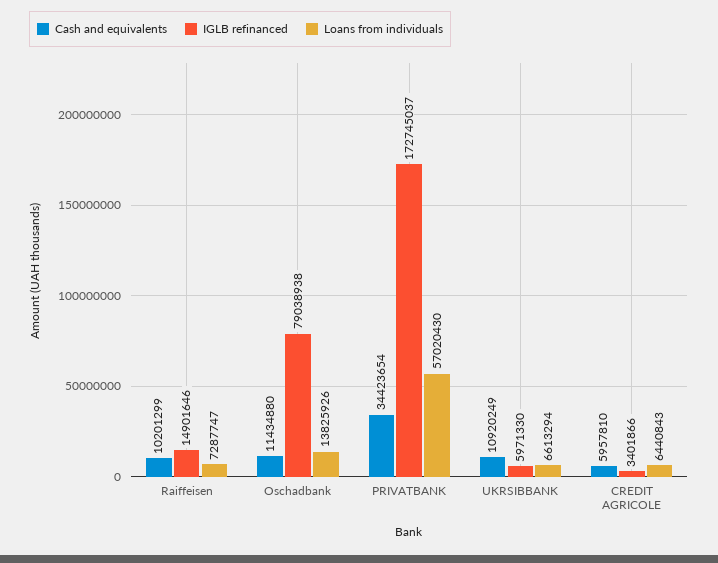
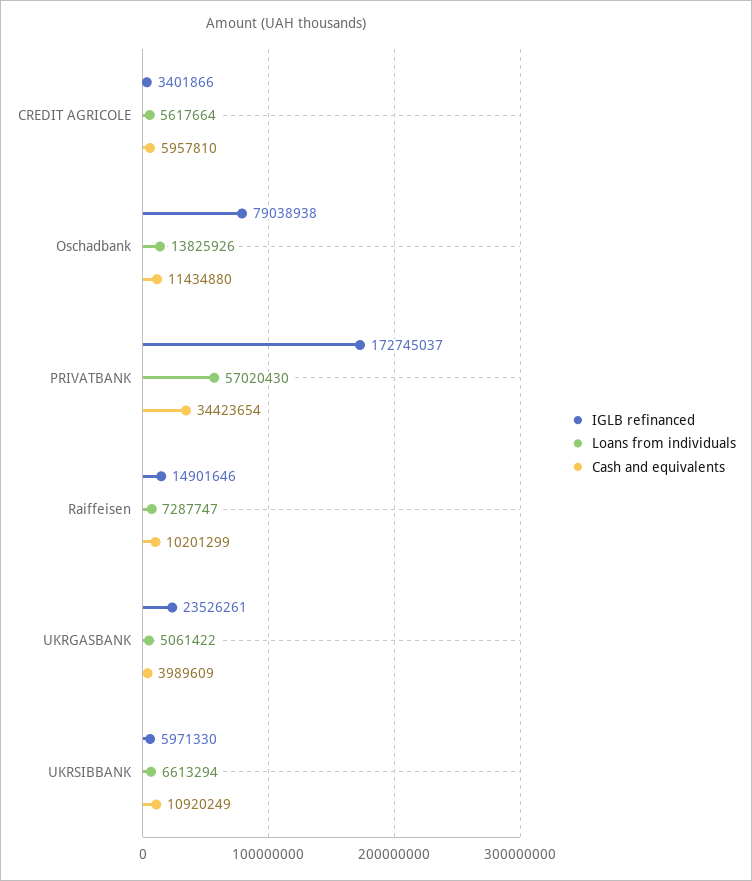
Loans from individuals, CREDIT AGRICOLE: 6440843 -> 5617664
IGLB refinanced, UKRGASBANK: none -> 23526261
Loans from individuals, UKRGASBANK: none -> 5061422
Cash and equivalents, UKRGASBANK: none -> 3989609

